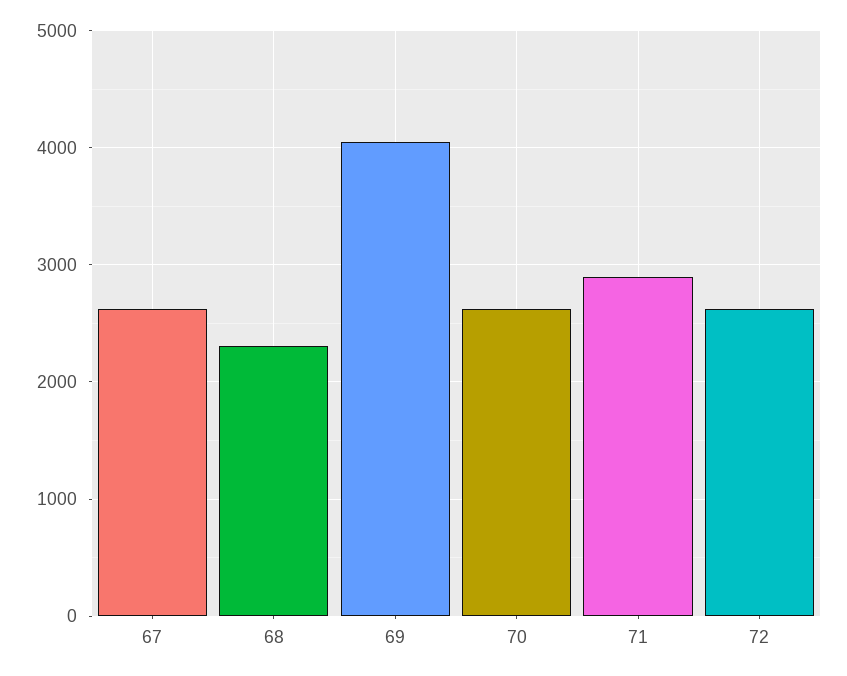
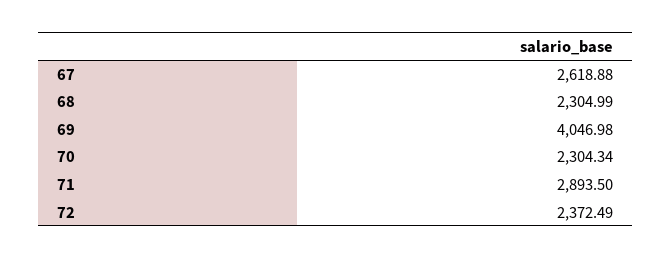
70: 2600 -> 2304.34
72: 2600 -> 2372.49

